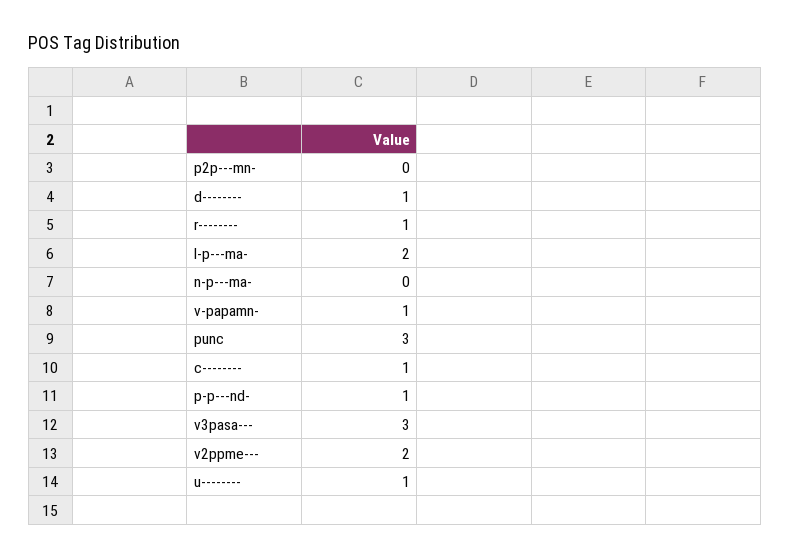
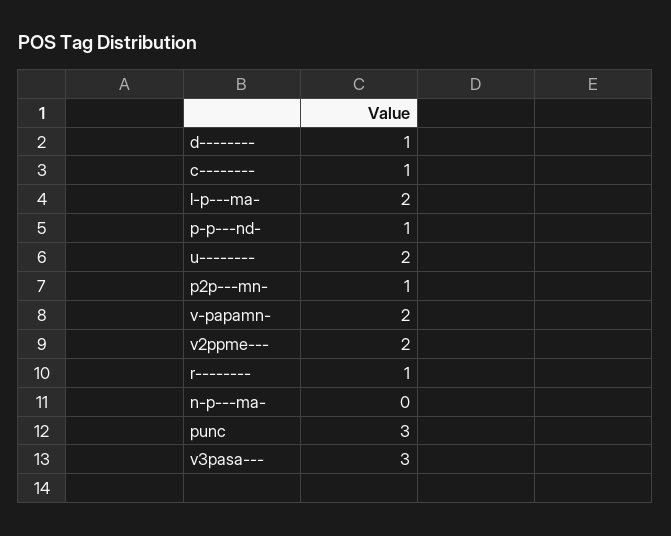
p2p---mn-: 0 -> 1
v-papamn-: 1 -> 2
u--------: 1 -> 2

